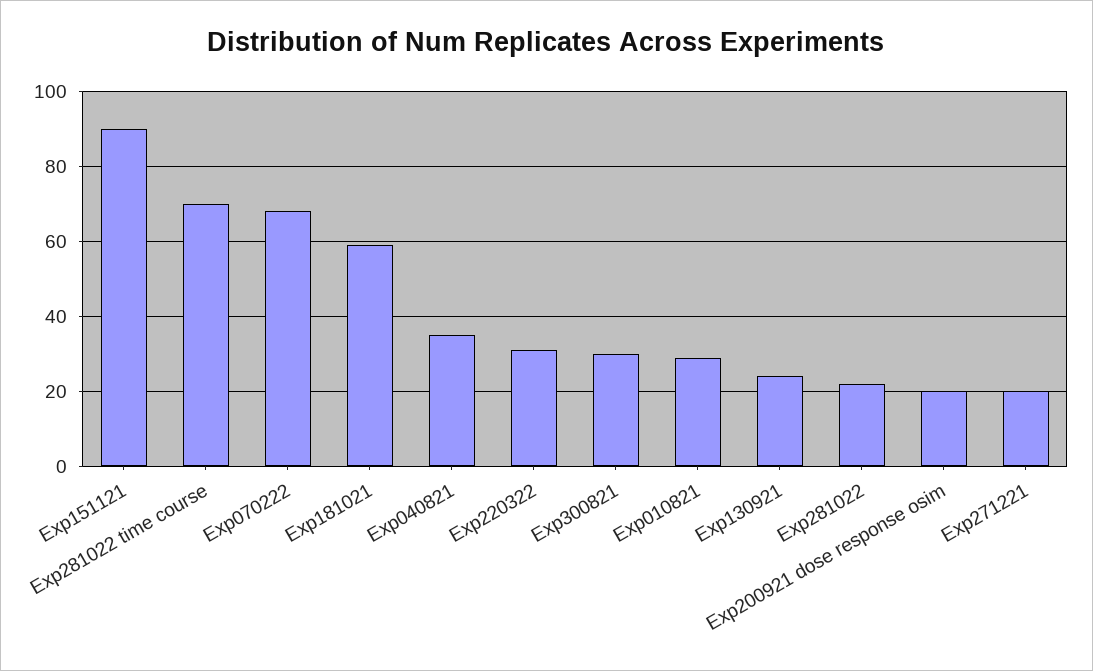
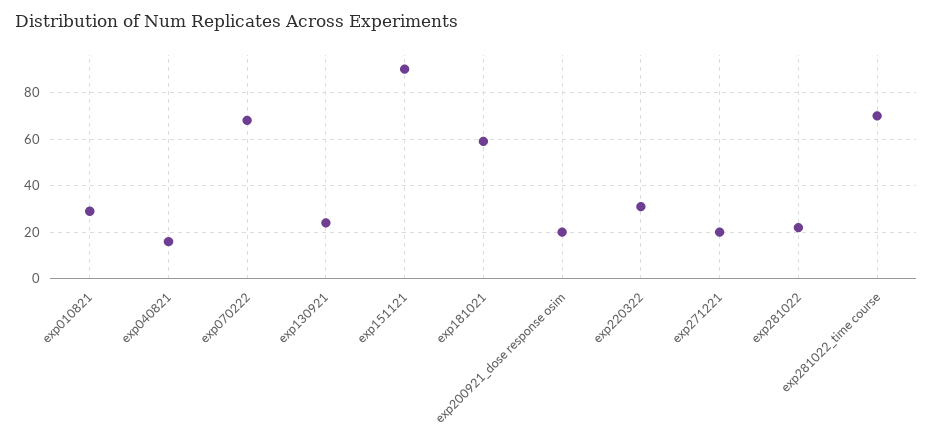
Exp040821: 35 -> 15
Exp300821: 30 -> none

